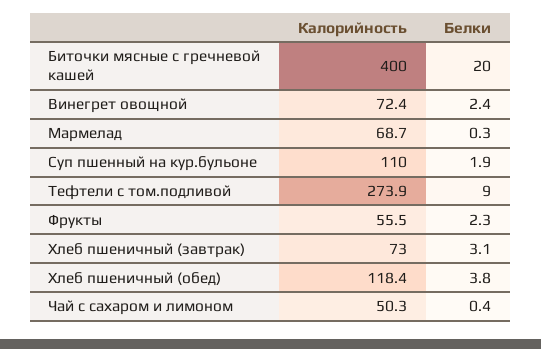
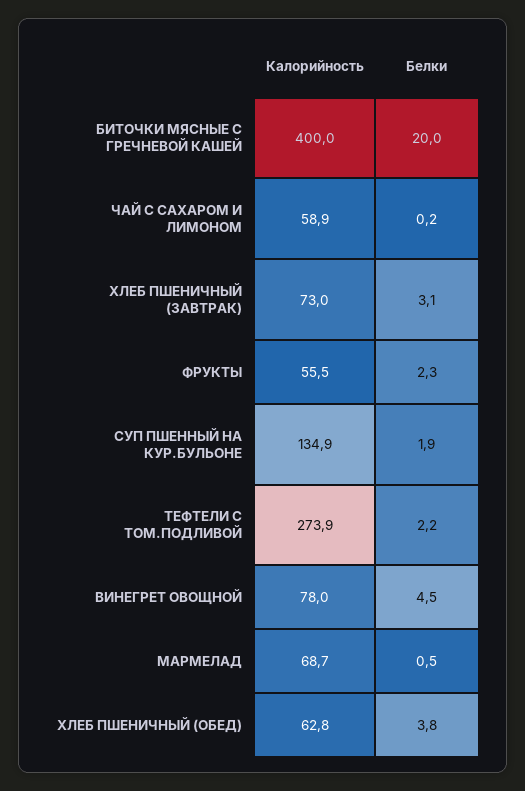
Калорийность, Винегрет овощной: 72.4 -> 78
Белки, Винегрет овощной: 2.4 -> 4.5
Белки, Мармелад: 0.3 -> 0.5
Калорийность, Суп пшенный на кур.бульоне: 110 -> 134.9
Белки, Тефтели с том.подливой: 9 -> 2.2
Калорийность, Хлеб пшеничный (обед): 118.4 -> 62.8
Калорийность, Чай с сахаром и лимоном: 50.3 -> 58.9
Белки, Чай с сахаром и лимоном: 0.4 -> 0.2

